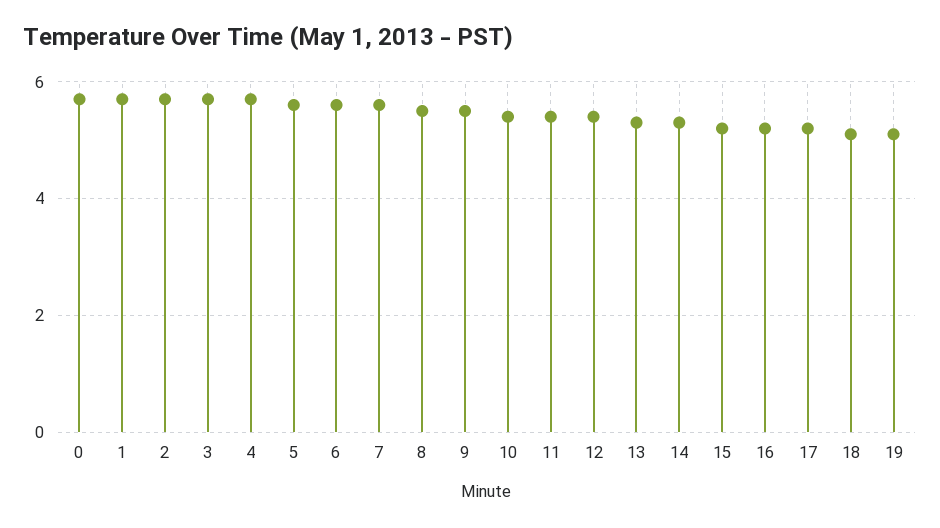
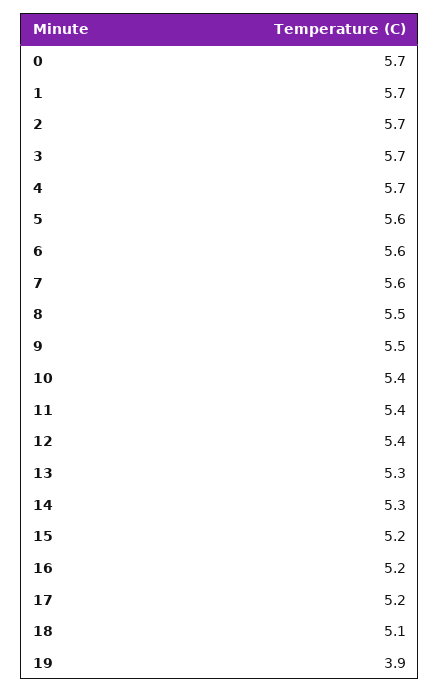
19: 5 -> 3.9

